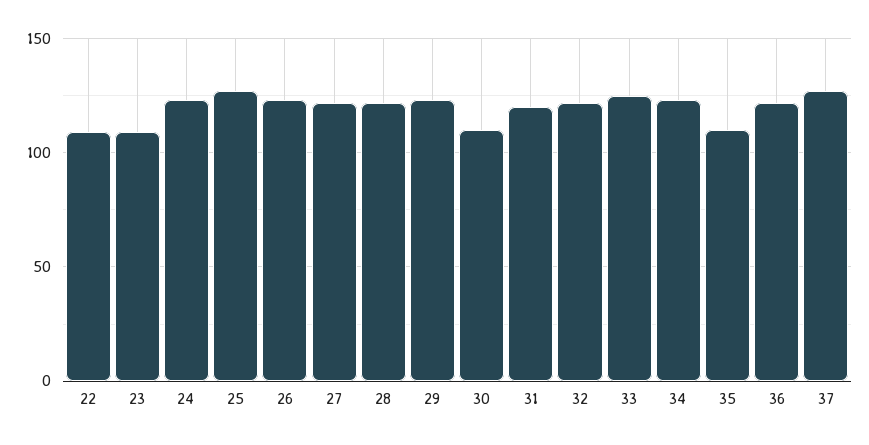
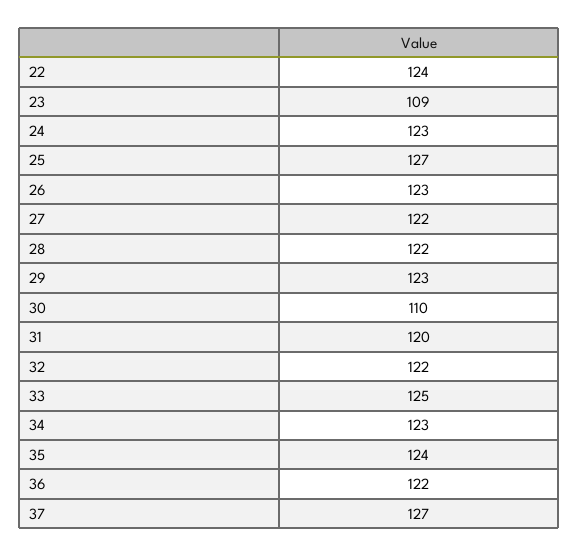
22: 110 -> 124
35: 110 -> 124

